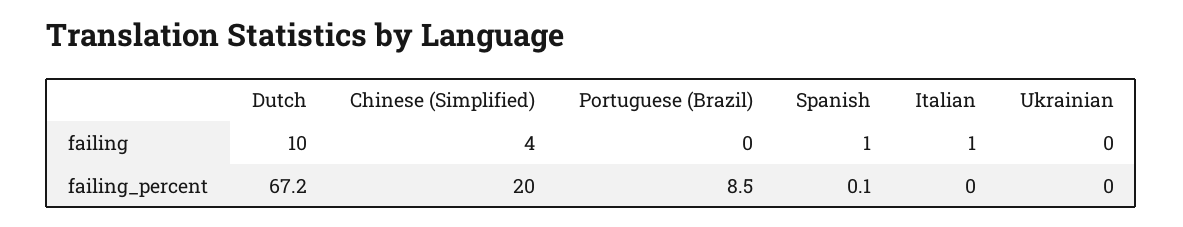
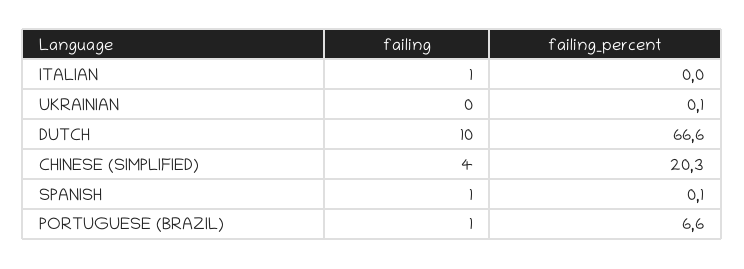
Portuguese (Brazil), failing: 0 -> 1
Dutch, failing_percent: 67.2 -> 66.6
Chinese (Simplified), failing_percent: 20 -> 20.3
Portuguese (Brazil), failing_percent: 8.5 -> 6.6
Ukrainian, failing_percent: 0 -> 0.1

